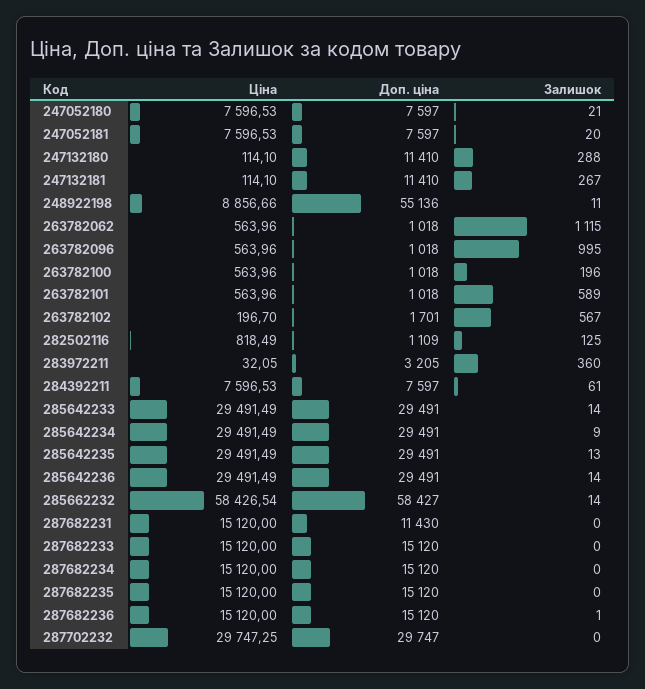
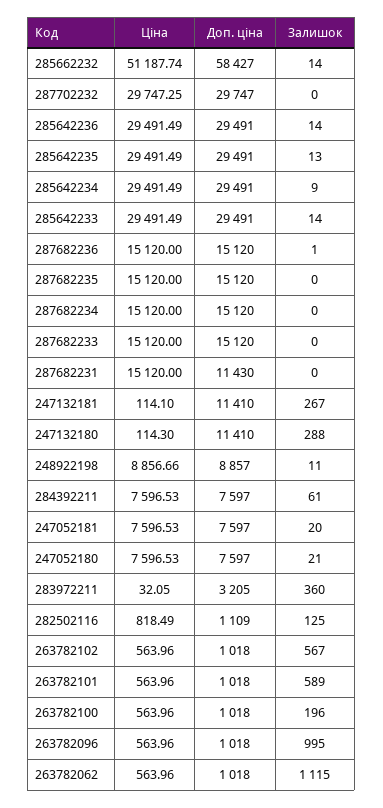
Ціна, 247132180: 114.1 -> 114.3
Доп. ціна, 248922198: 55136 -> 8857
Ціна, 263782102: 196.7 -> 563.96
Доп. ціна, 263782102: 1701 -> 1018
Ціна, 285662232: 58426.54 -> 51187.74

